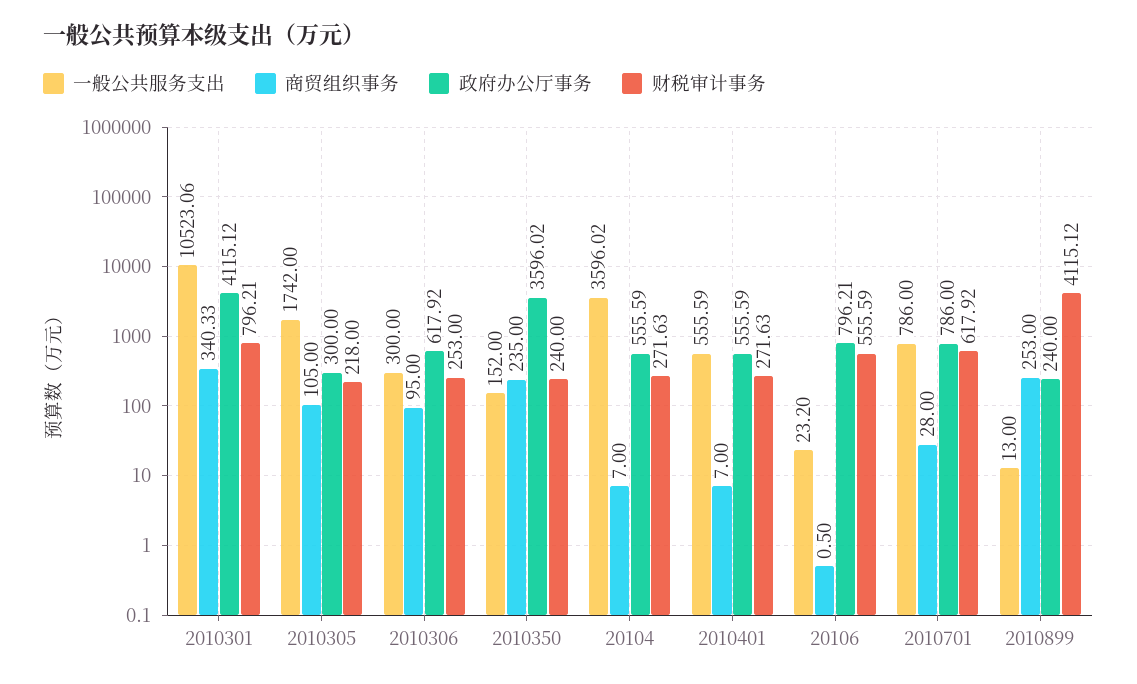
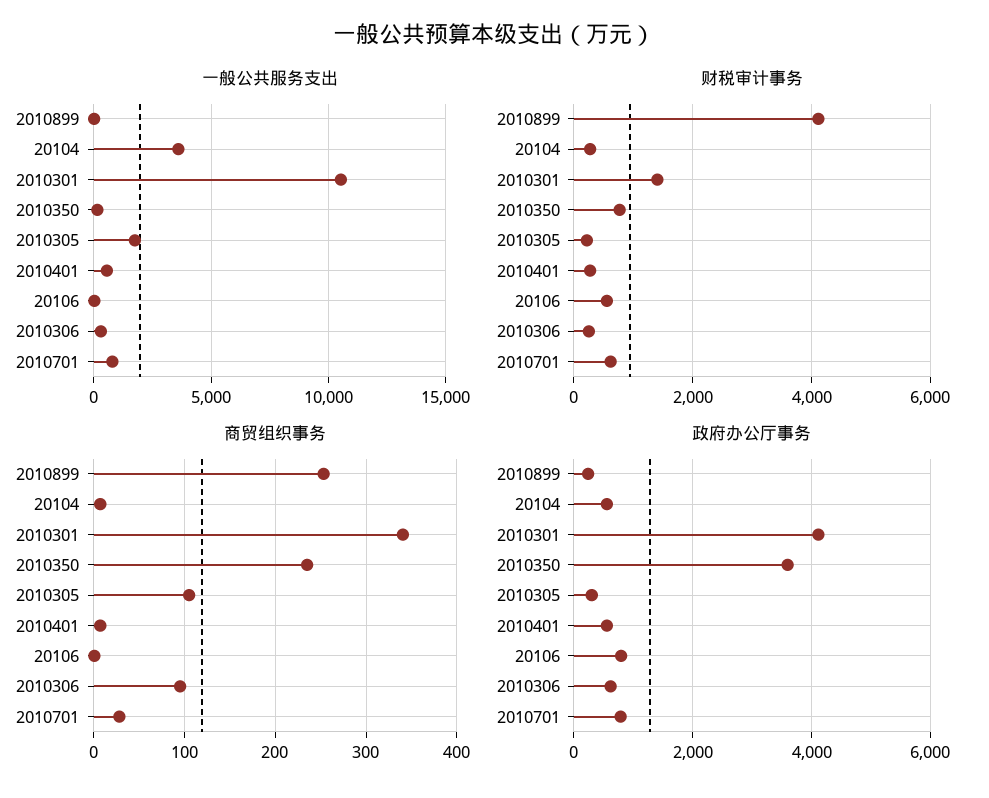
财税审计事务, 2010301: 796.21 -> 1400
财税审计事务, 2010350: 240 -> 800

